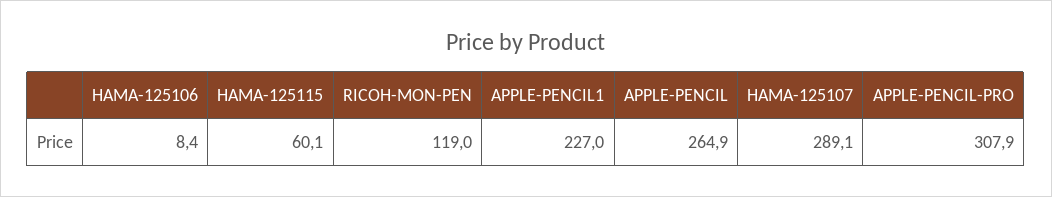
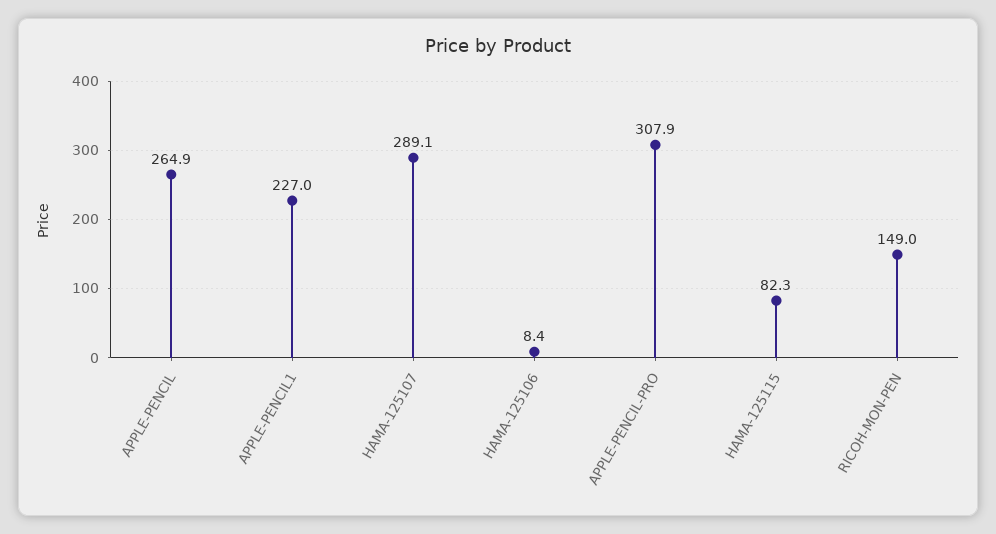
HAMA-125115: 60.1 -> 82.3
RICOH-MON-PEN: 119 -> 149

